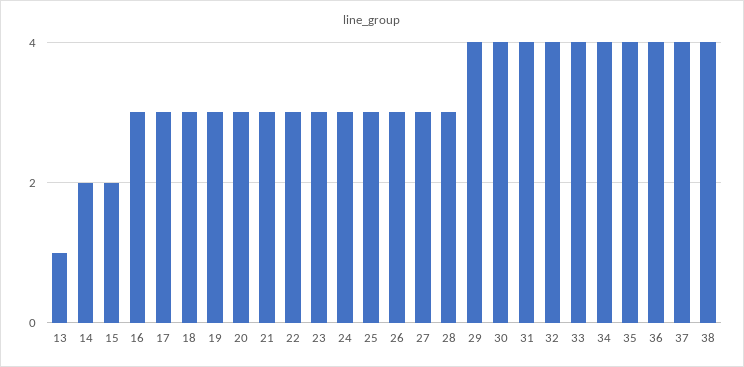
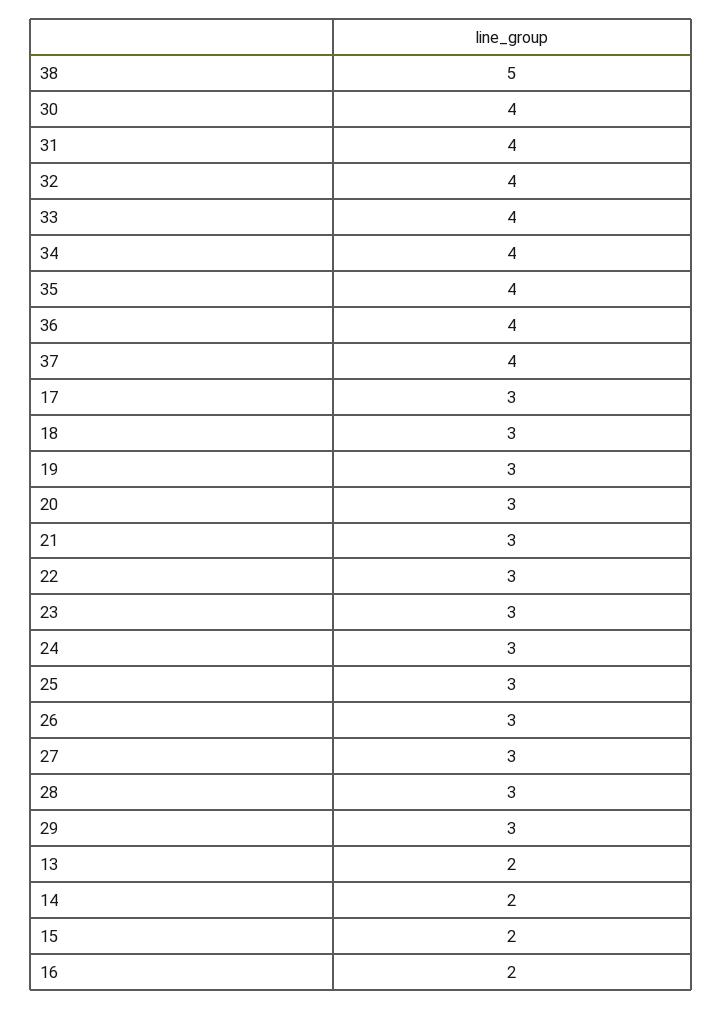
13: 1 -> 2
16: 3 -> 2
29: 4 -> 3
38: 4 -> 5

